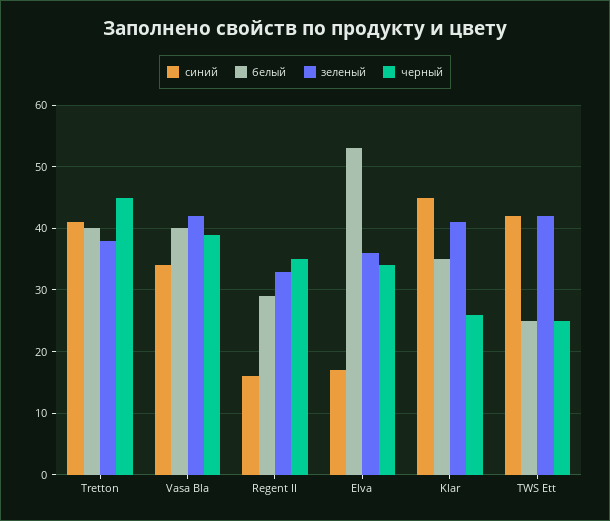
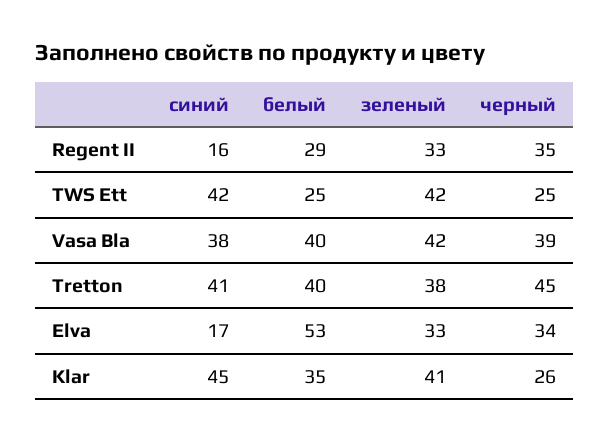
синий, Vasa Bla: 34 -> 38
зеленый, Elva: 36 -> 33

